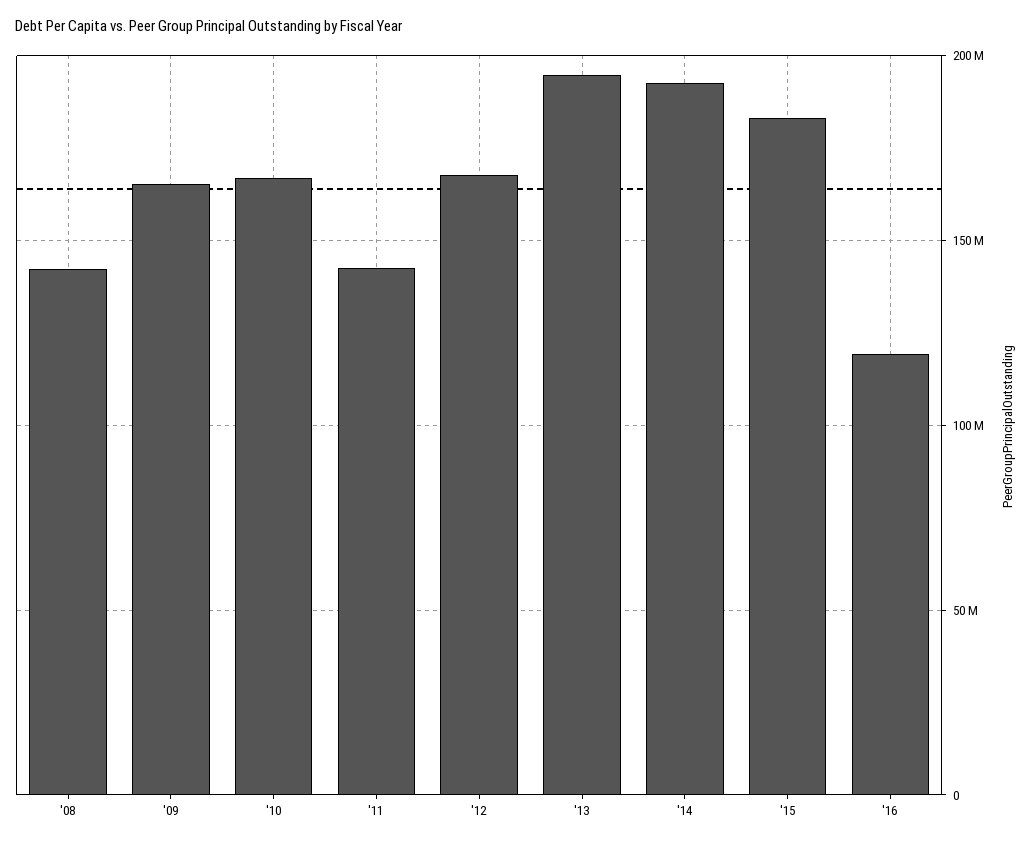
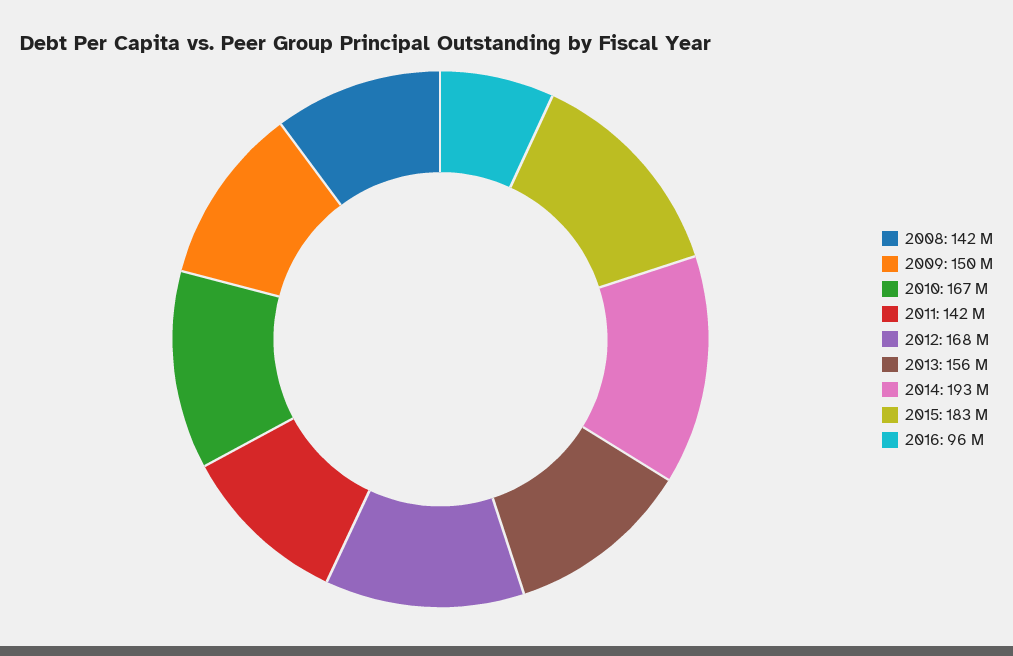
'09: 165000000 -> 150000000
'13: 195000000 -> 156000000
'16: 120000000 -> 96000000

